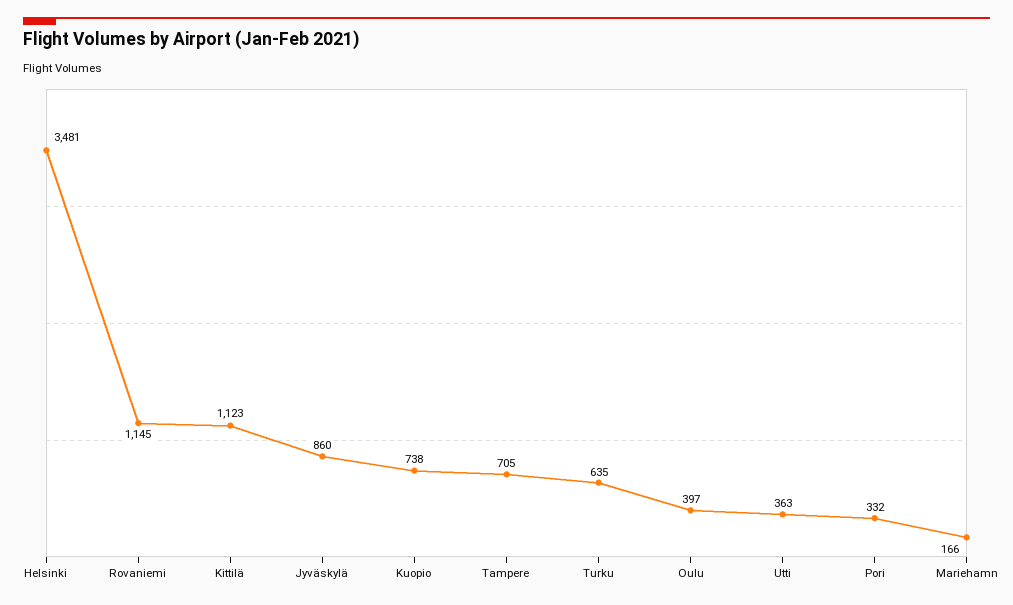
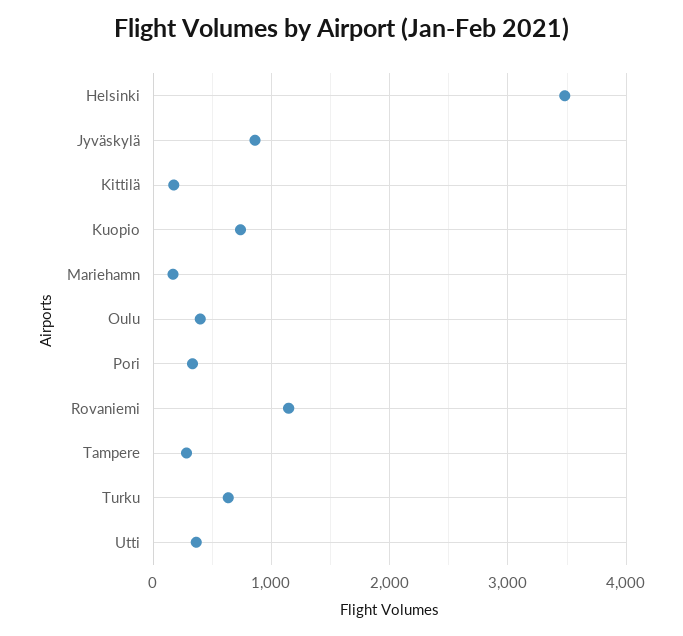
Kittilä: 1123 -> 200
Tampere: 705 -> 300

